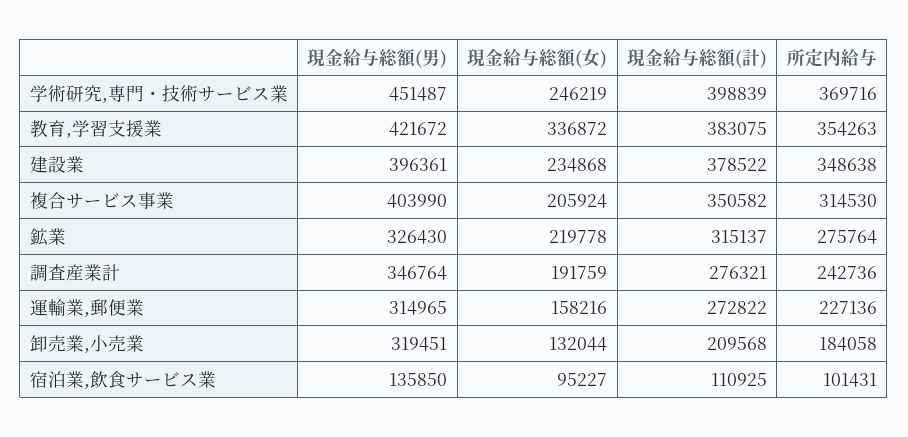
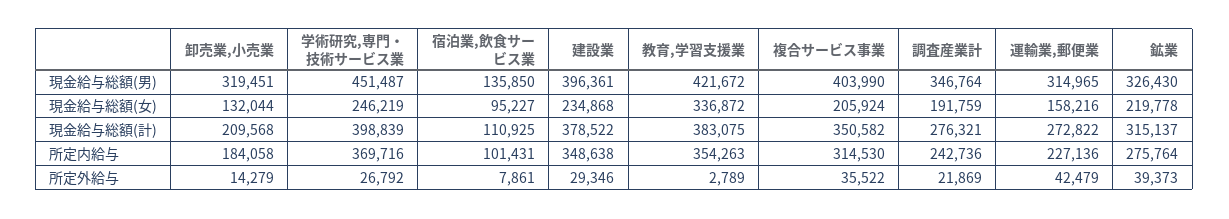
所定外給与, 卸売業,小売業: none -> 14279
所定外給与, 学術研究,専門・技術サービス業: none -> 26792
所定外給与, 宿泊業,飲食サービス業: none -> 7861
所定外給与, 建設業: none -> 29346
所定外給与, 教育,学習支援業: none -> 2789
所定外給与, 複合サービス事業: none -> 35522
所定外給与, 調査産業計: none -> 21869
所定外給与, 運輸業,郵便業: none -> 42479
所定外給与, 鉱業: none -> 39373

